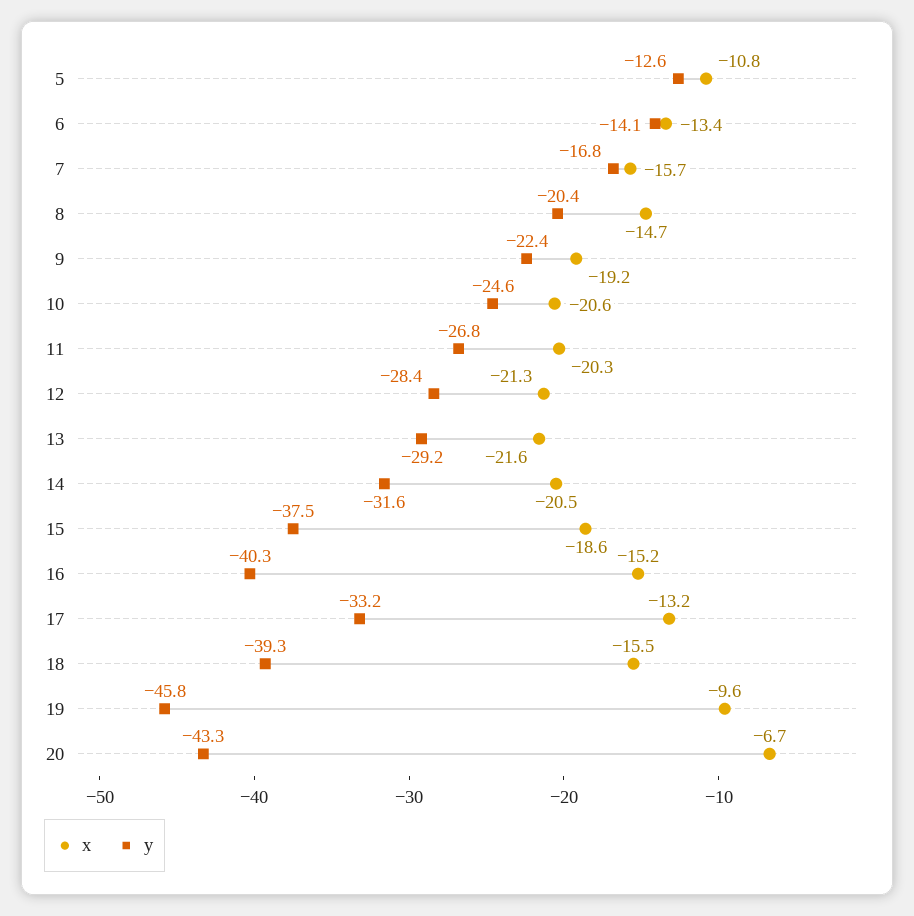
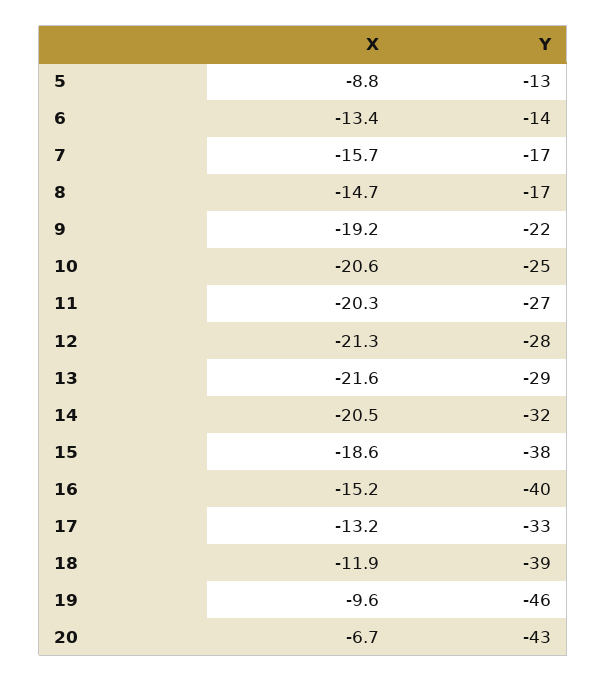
x, 5: -10.8 -> -8.8
y, 8: -20.4 -> -17
x, 18: -15.5 -> -11.9

